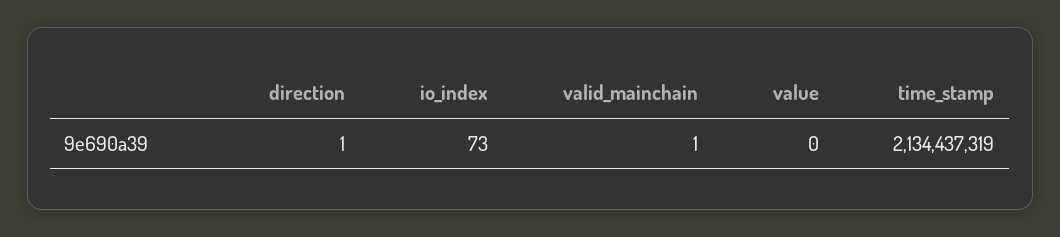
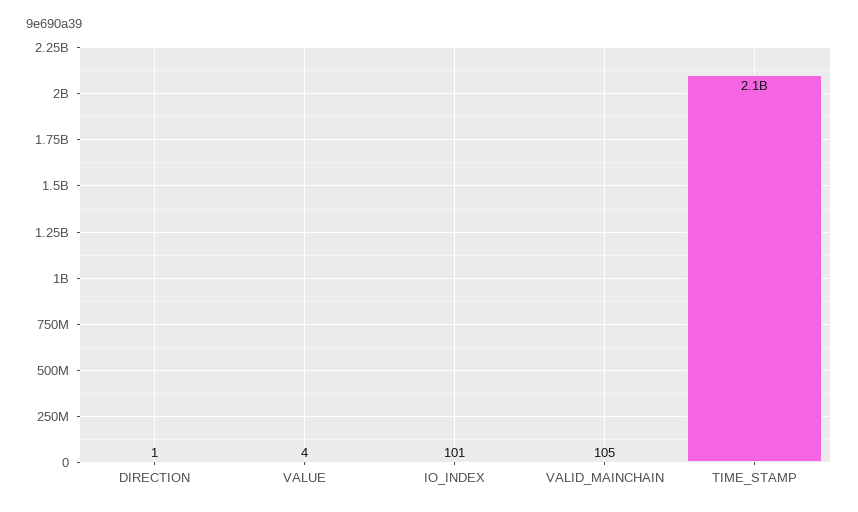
io_index: 73 -> 101
valid_mainchain: 1 -> 105
value: 0 -> 4

